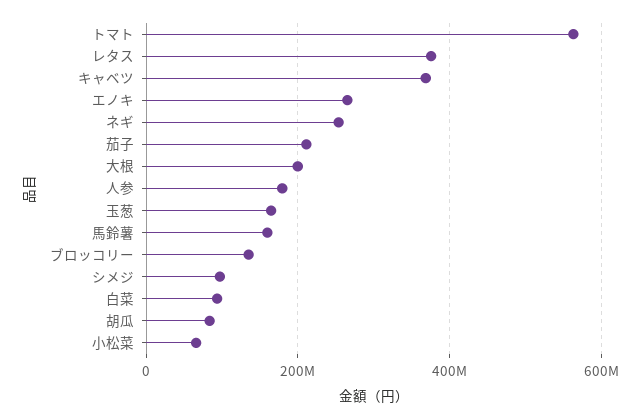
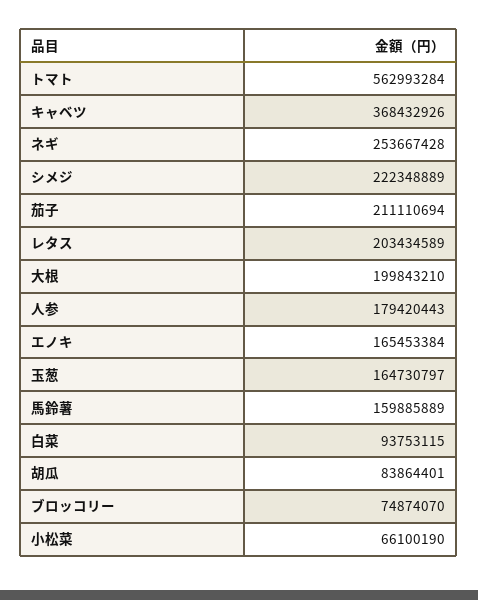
レタス: 380000000 -> 203434589
エノキ: 260000000 -> 165453384
ブロッコリー: 140000000 -> 74874070
シメジ: 100000000 -> 222348889

